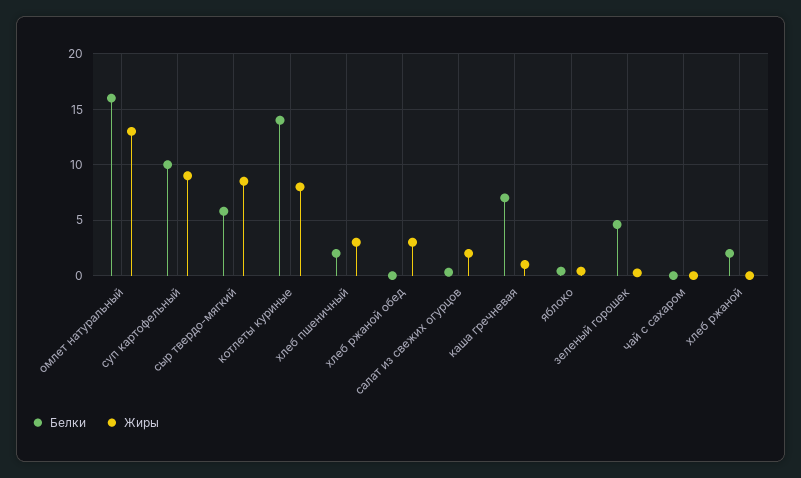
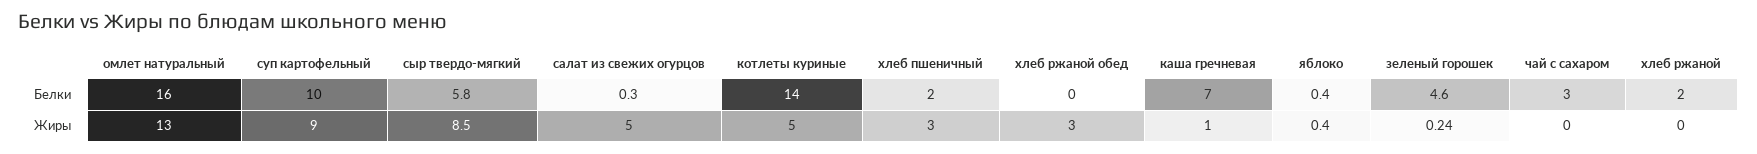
Жиры, котлеты куриные: 8 -> 5
Жиры, салат из свежих огурцов: 2 -> 5
Белки, чай с сахаром: 0 -> 3

